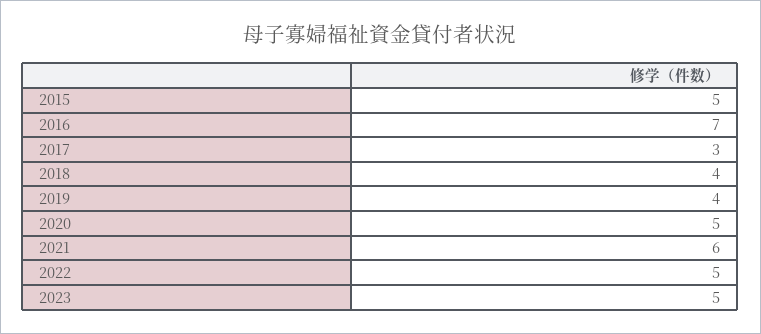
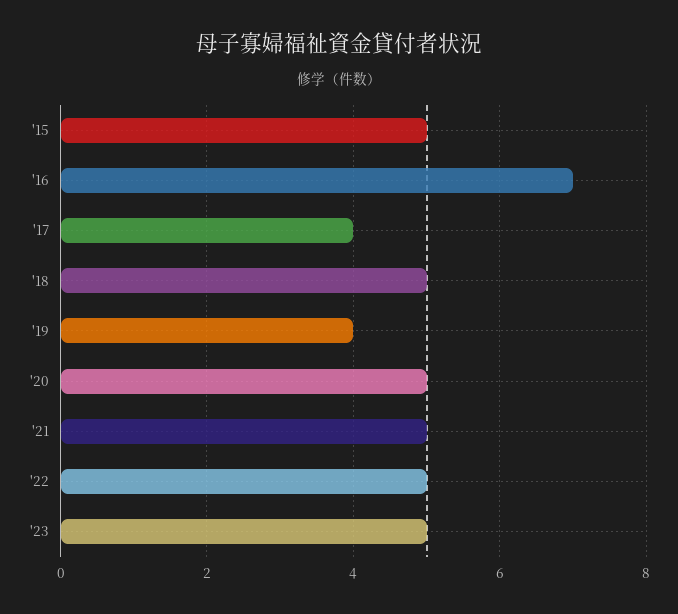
2017: 3 -> 4
2018: 4 -> 5
2021: 6 -> 5

